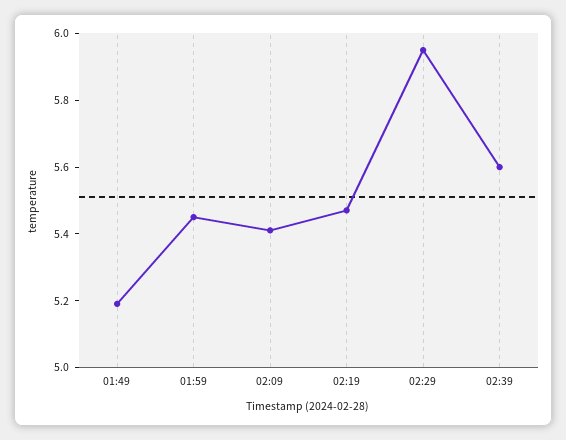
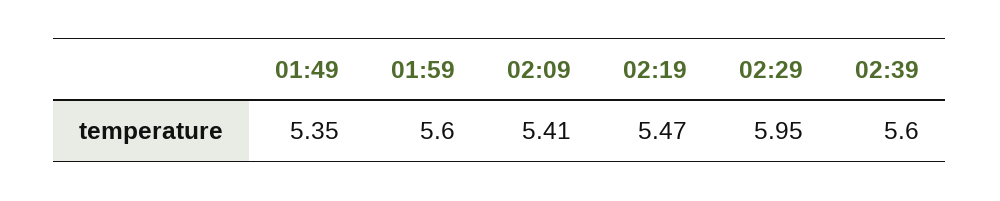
01:49: 5.2 -> 5.35
01:59: 5.45 -> 5.6

